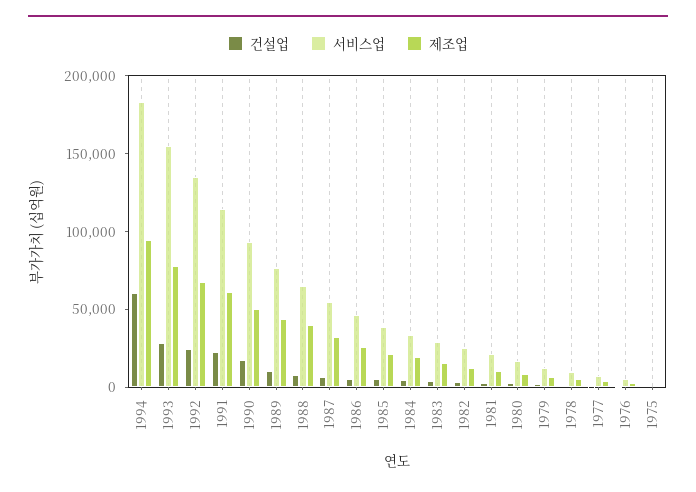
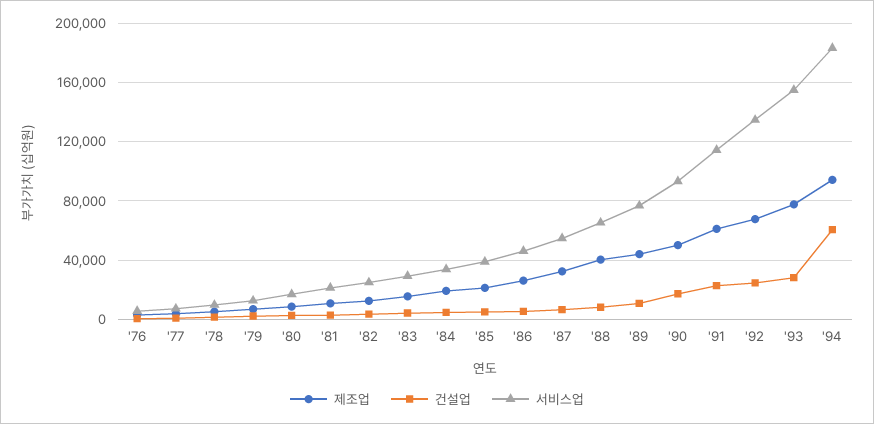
건설업, 1975: 0 -> none
서비스업, 1975: 0 -> none
제조업, 1975: 0 -> none

